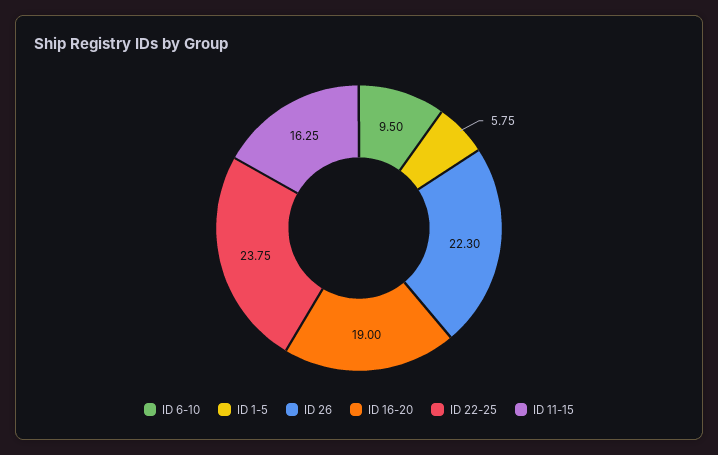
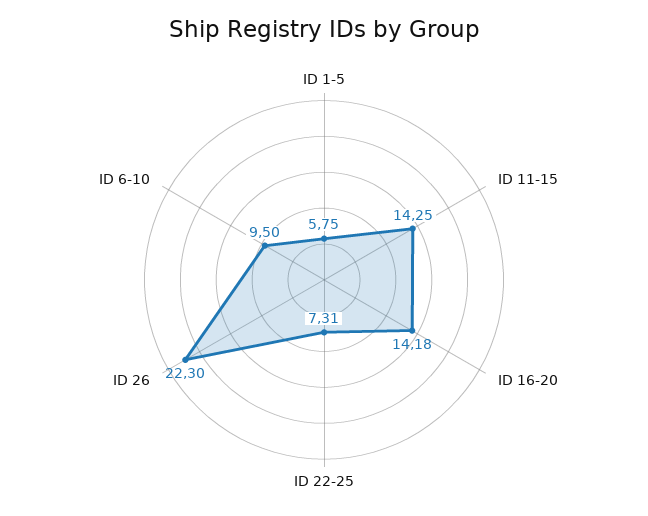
ID 16-20: 19 -> 14.18
ID 22-25: 23.75 -> 7.31
ID 11-15: 16.25 -> 14.25

